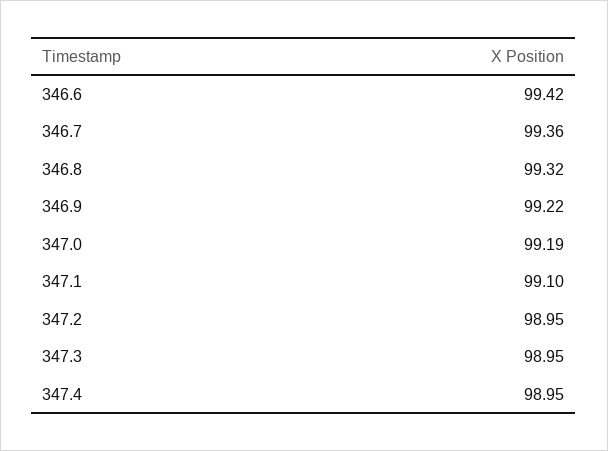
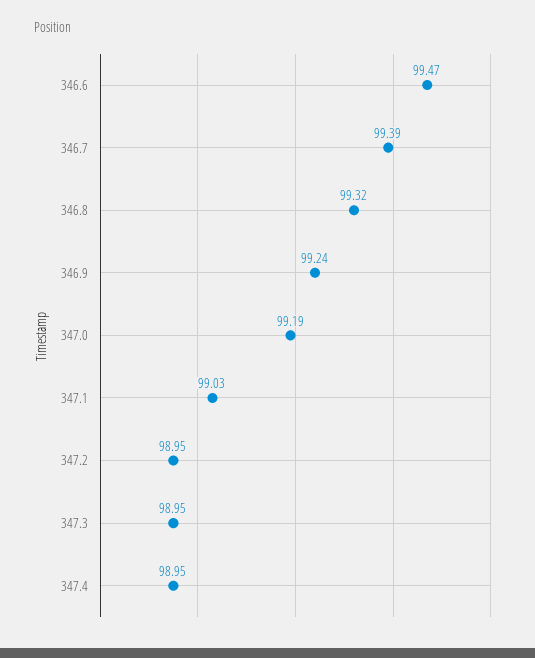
346.6: 99.42 -> 99.47
346.7: 99.36 -> 99.39
346.9: 99.22 -> 99.24
347.1: 99.1 -> 99.03

